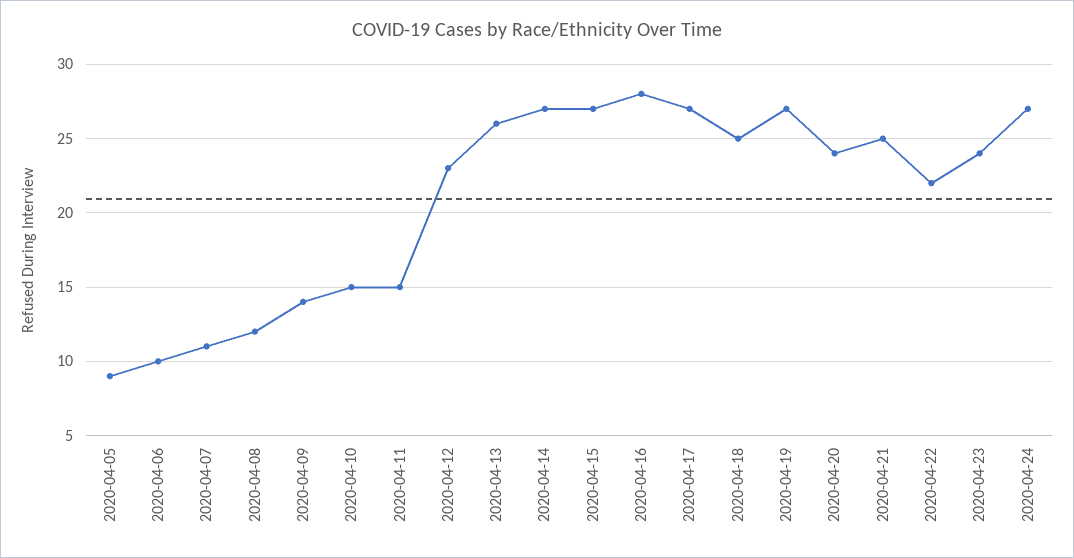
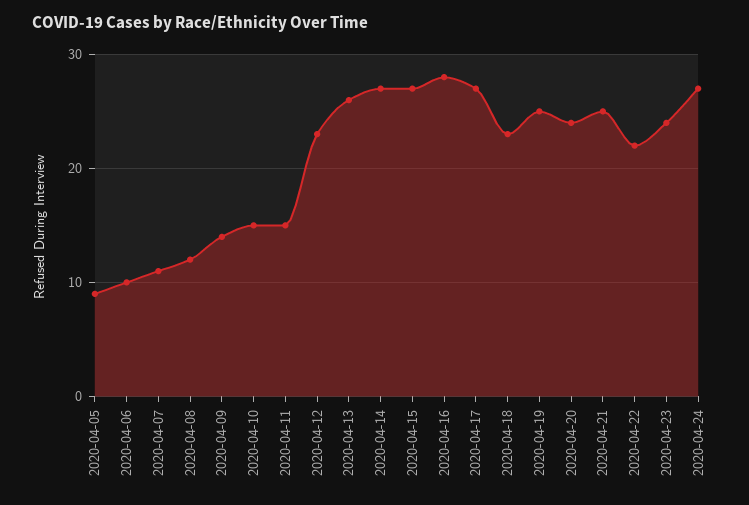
2020-04-18: 25 -> 23
2020-04-19: 27 -> 25

